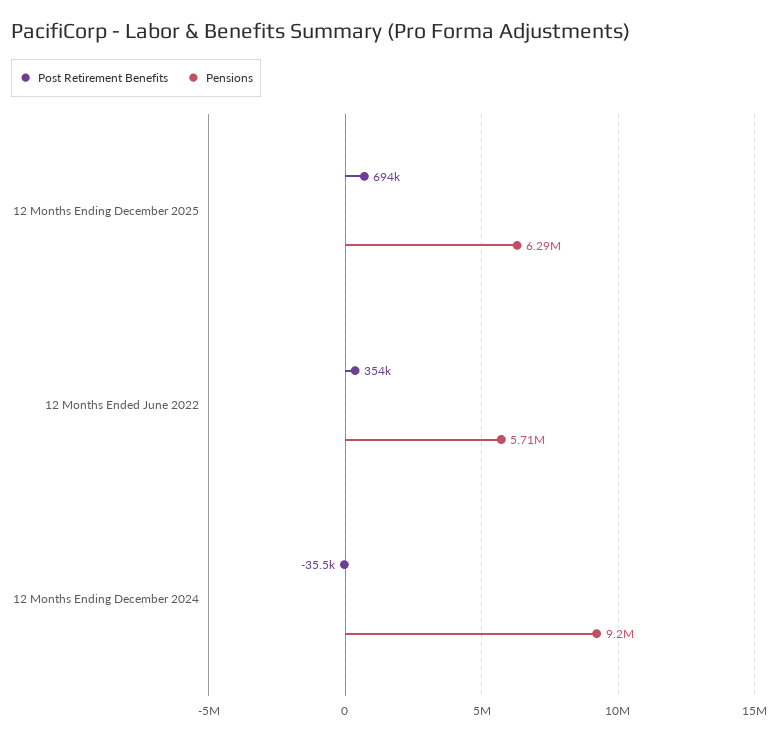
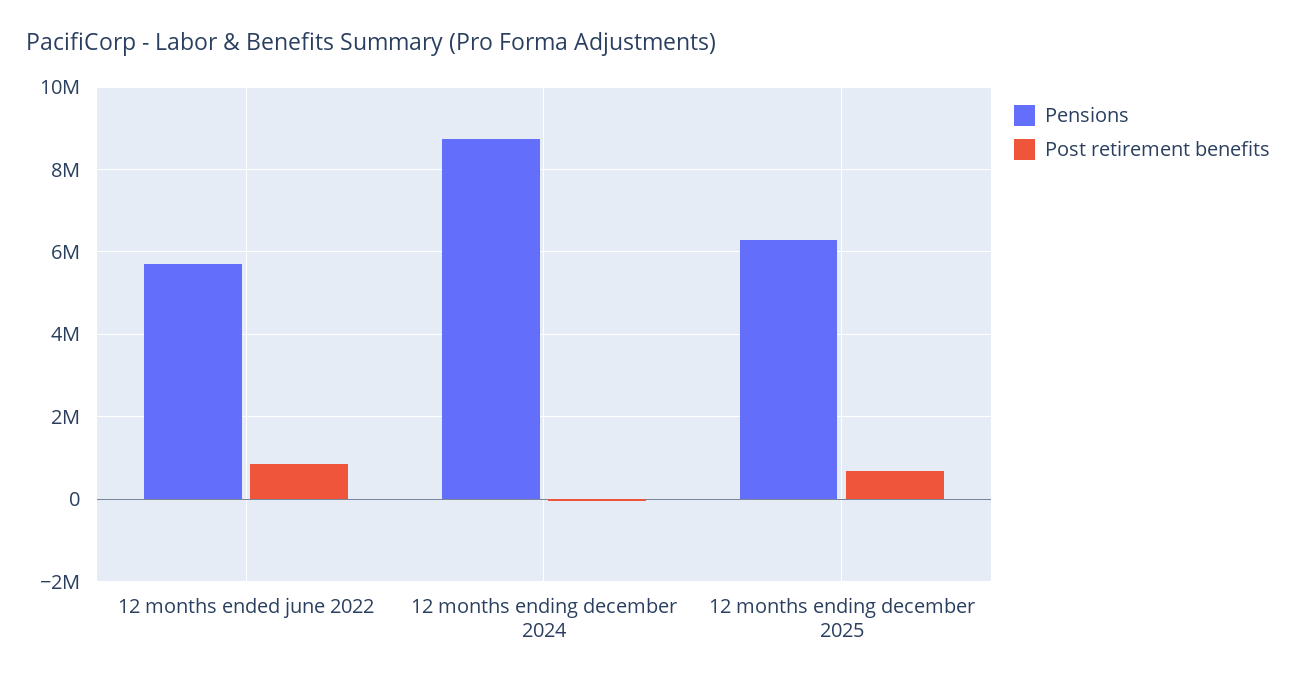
Post Retirement Benefits, 12 Months Ended June 2022: 354000 -> 800000
Pensions, 12 Months Ending December 2024: 9200000 -> 8800000

